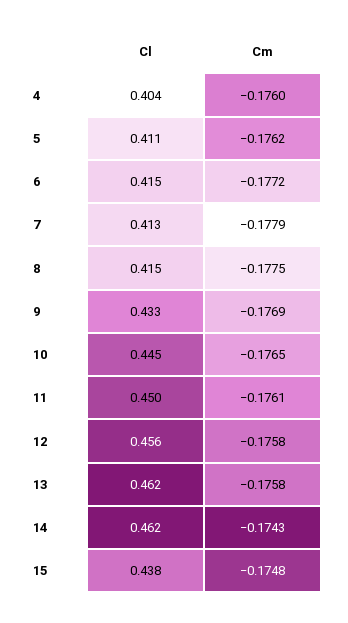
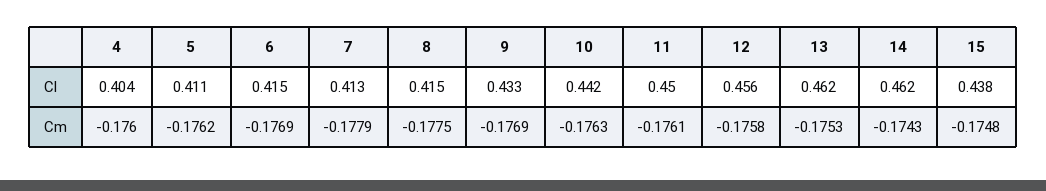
Cm, 6: -0.1772 -> -0.1769
Cl, 10: 0.445 -> 0.442
Cm, 10: -0.1765 -> -0.1763
Cm, 13: -0.1758 -> -0.1753

